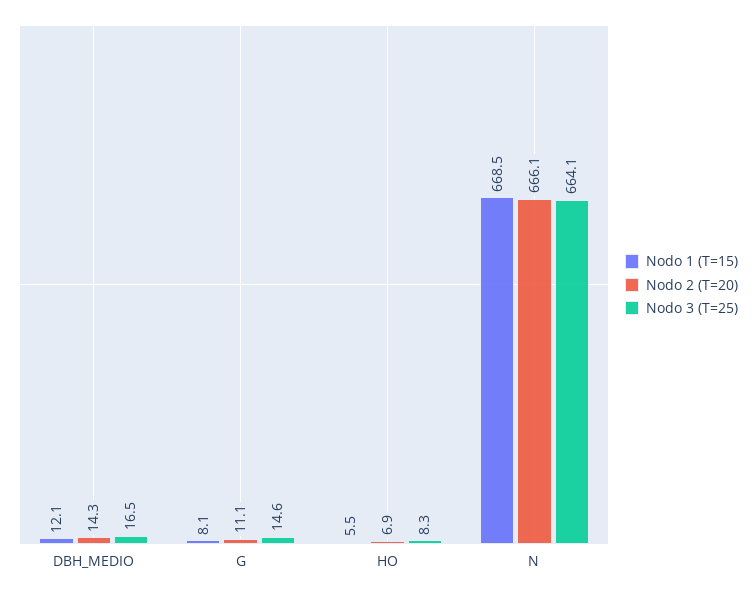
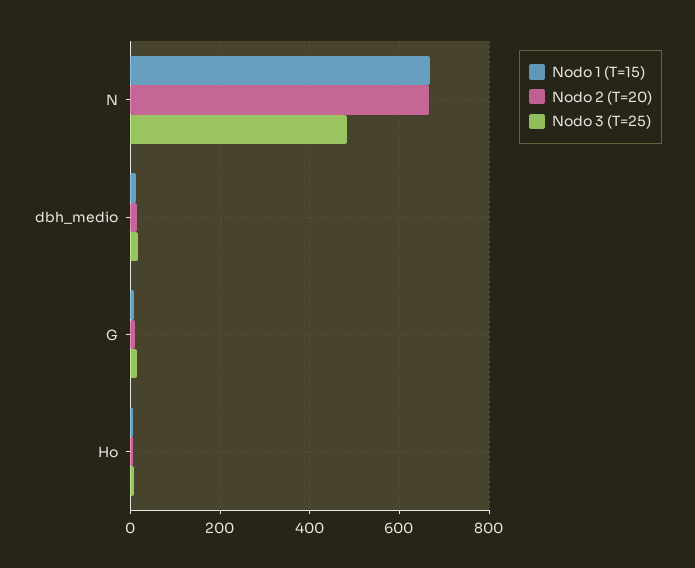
Nodo 3 (T=25), N: 664.1 -> 480

